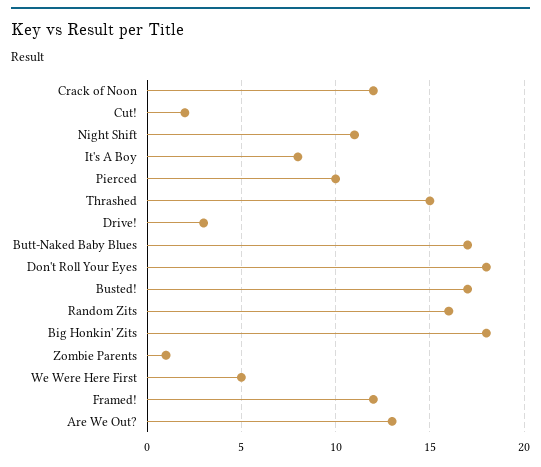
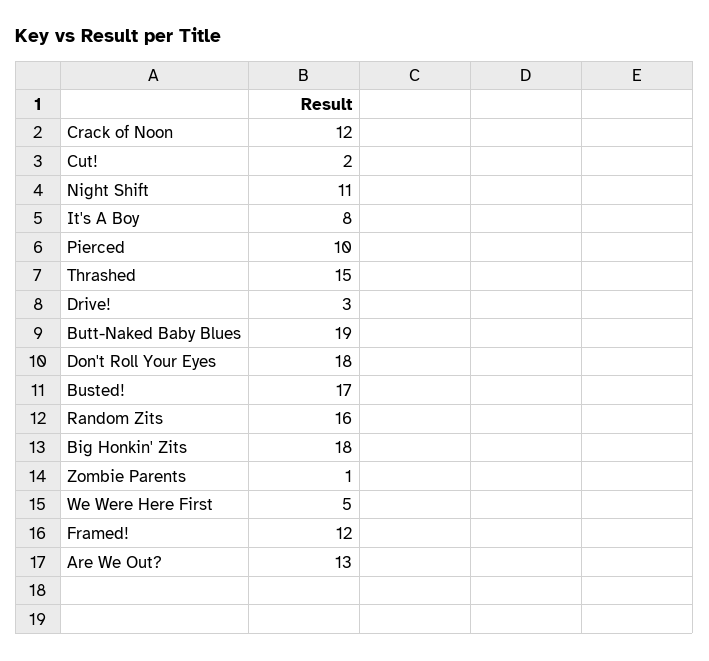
Butt-Naked Baby Blues: 17 -> 19

